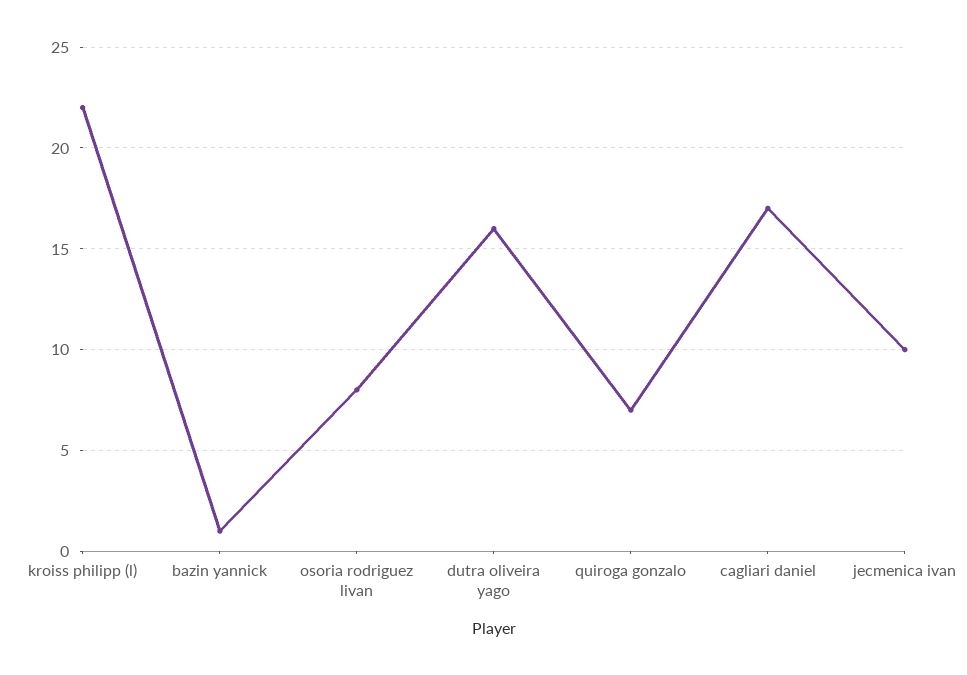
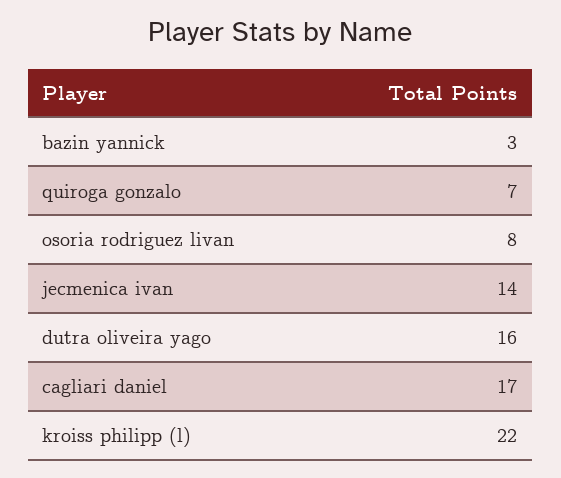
bazin yannick: 1 -> 3
jecmenica ivan: 10 -> 14

